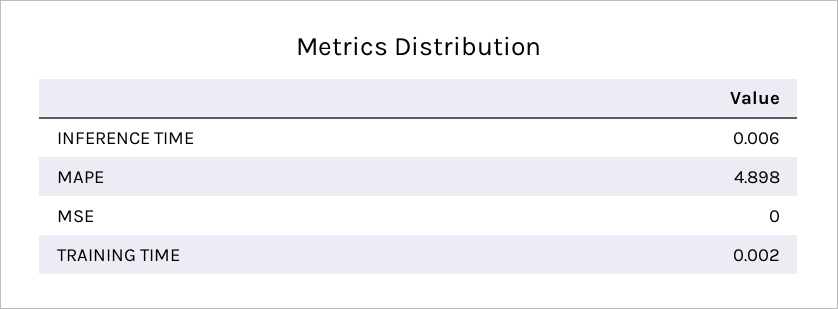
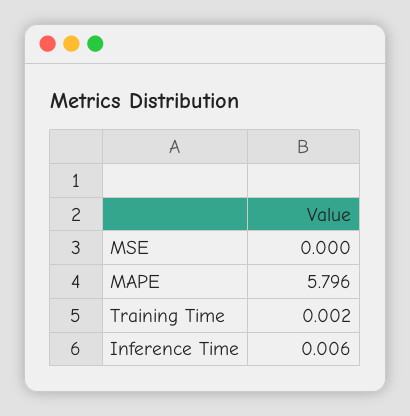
MAPE: 4.898 -> 5.796

